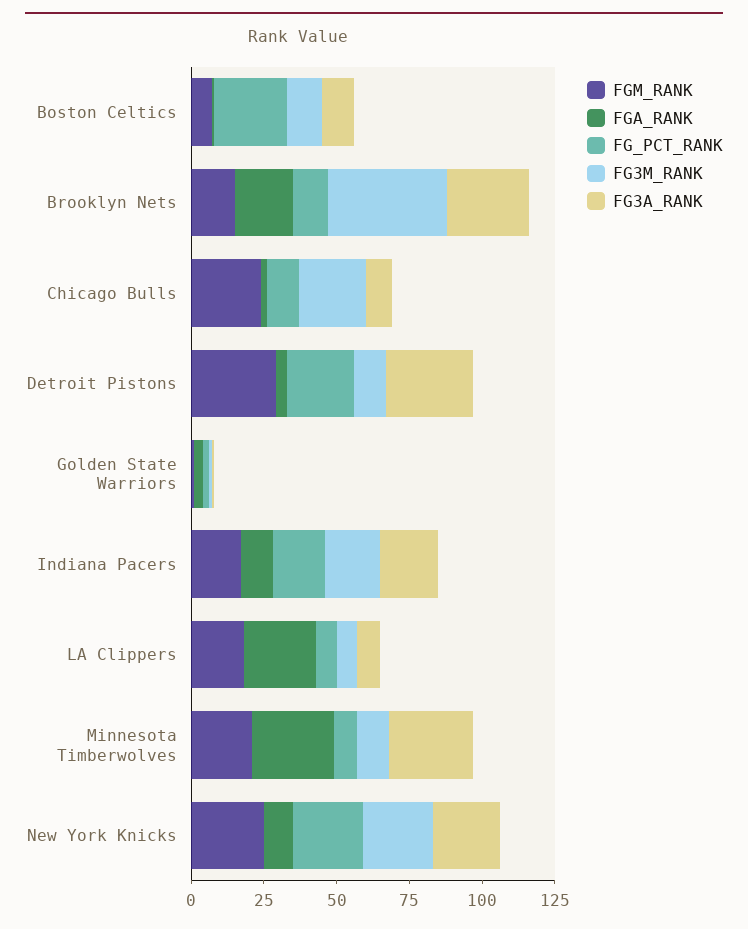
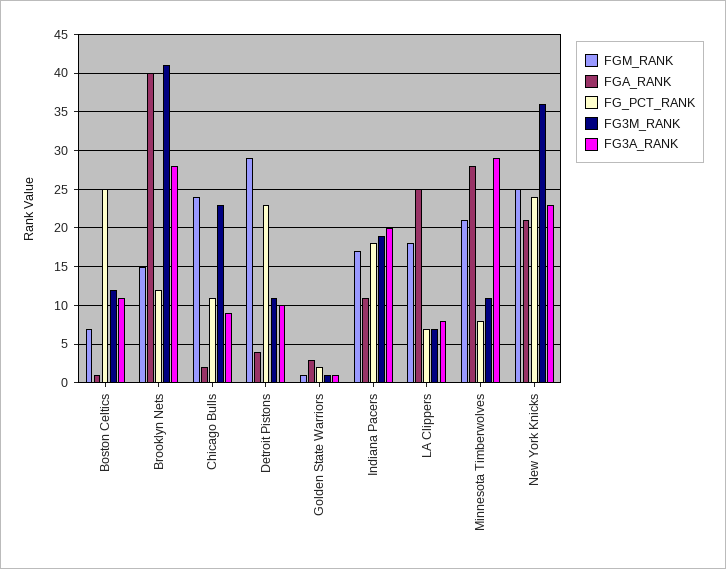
FGA_RANK, Brooklyn Nets: 20 -> 40
FG3A_RANK, Detroit Pistons: 30 -> 10
FGA_RANK, New York Knicks: 10 -> 21
FG3M_RANK, New York Knicks: 25 -> 36

